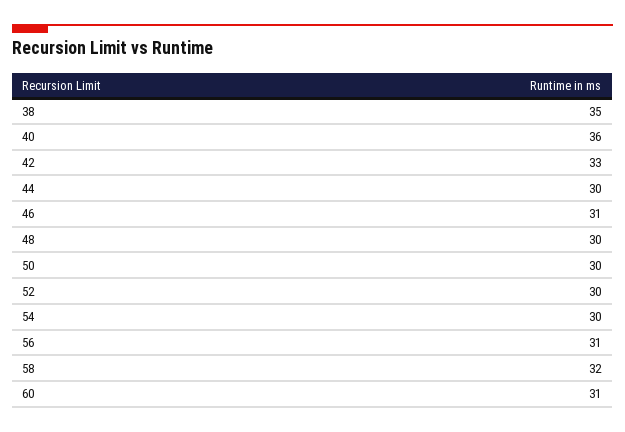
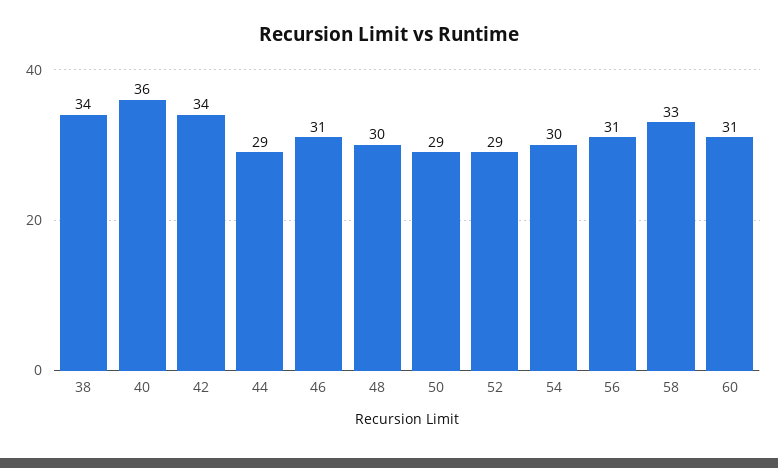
38: 35 -> 34
42: 33 -> 34
44: 30 -> 29
50: 30 -> 29
52: 30 -> 29
58: 32 -> 33

